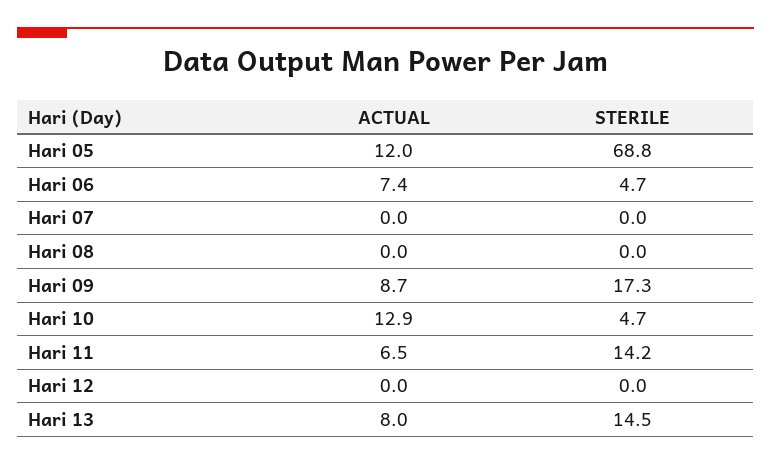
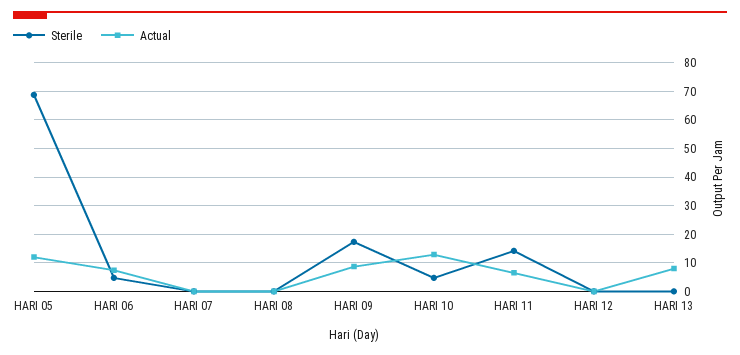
STERILE, Hari 13: 14.5 -> 0

